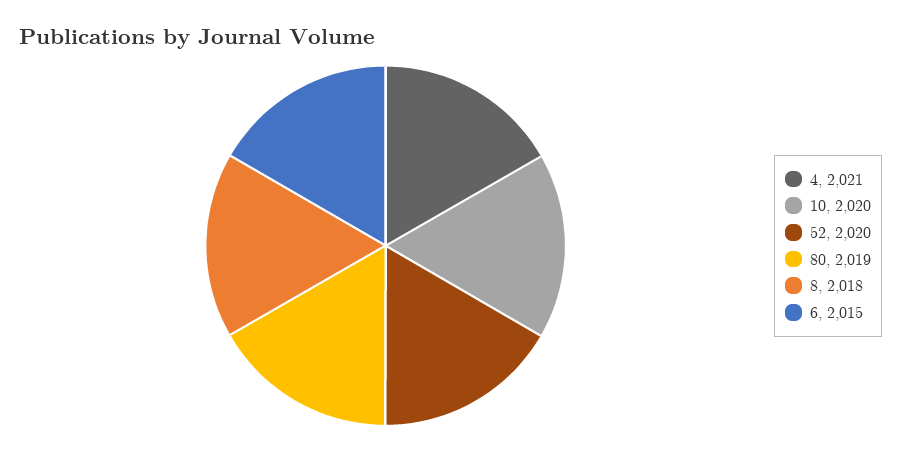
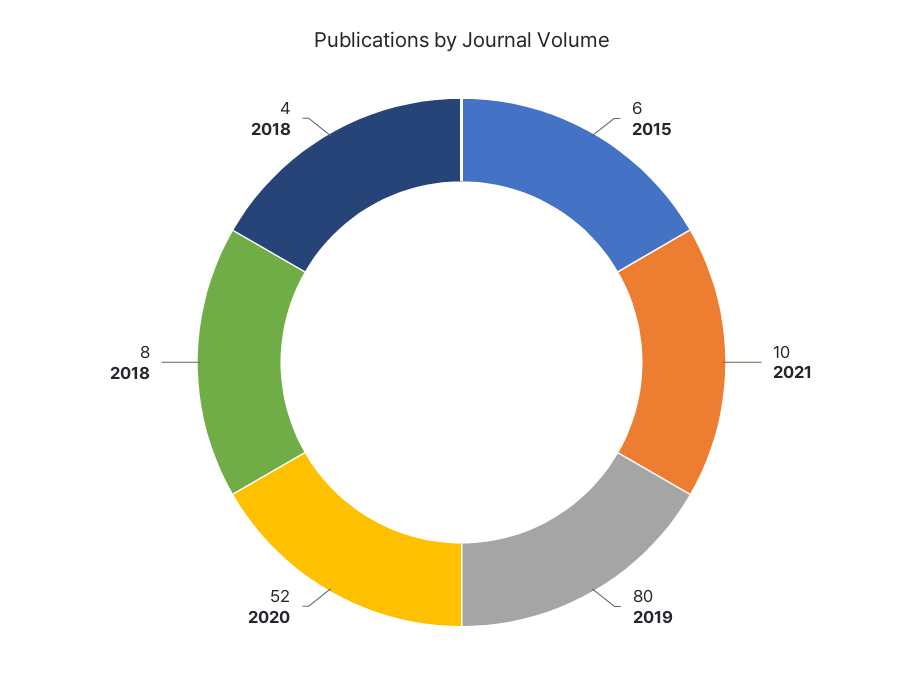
4: 2021 -> 2018
10: 2020 -> 2021

